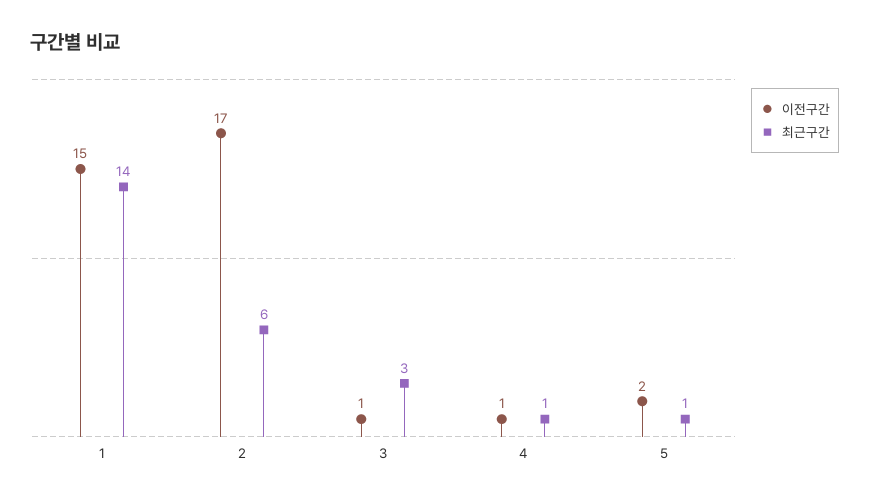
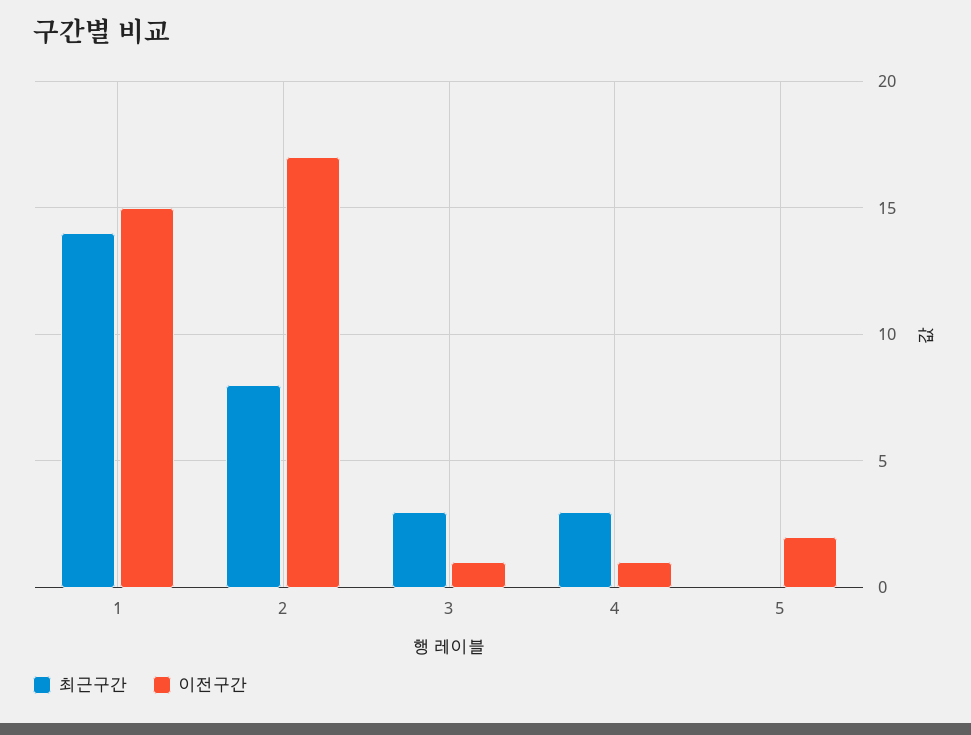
최근구간, 2: 6 -> 8
최근구간, 4: 1 -> 3
최근구간, 5: 1 -> 0

